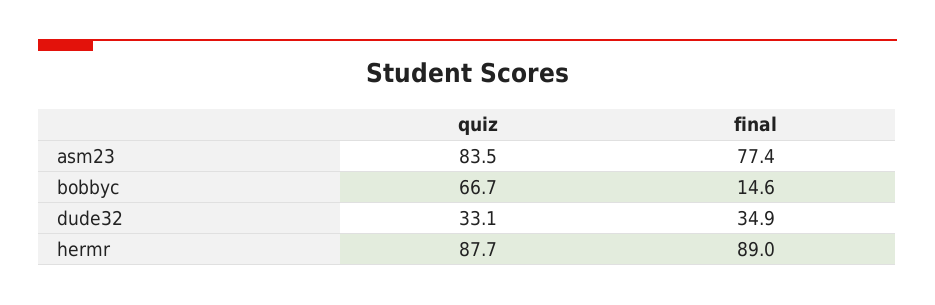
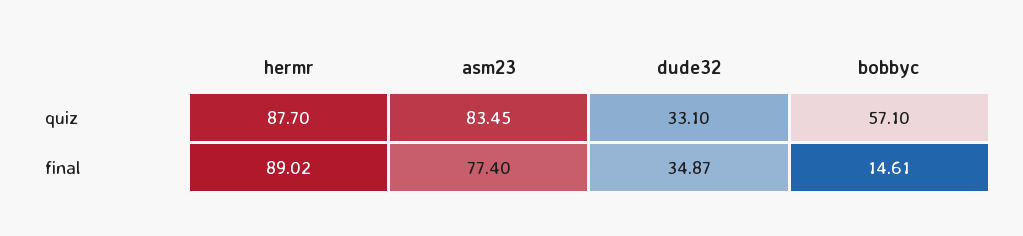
quiz, bobbyc: 66.7 -> 57.1

